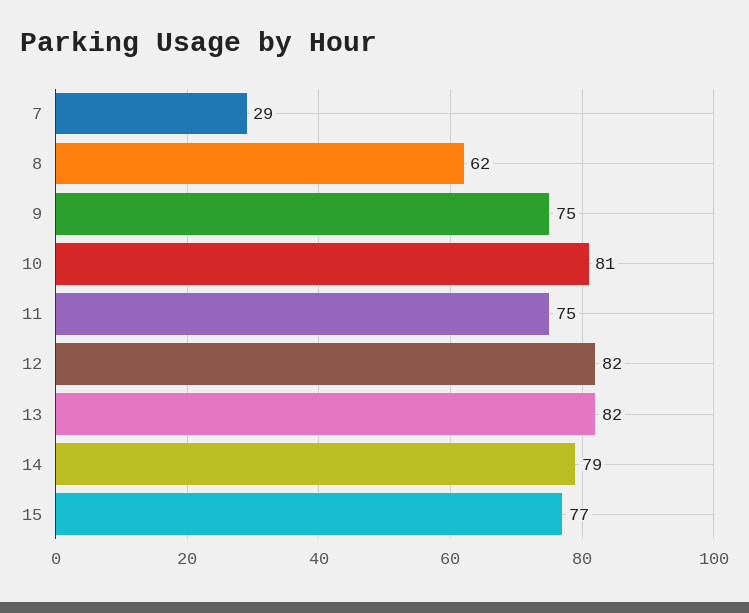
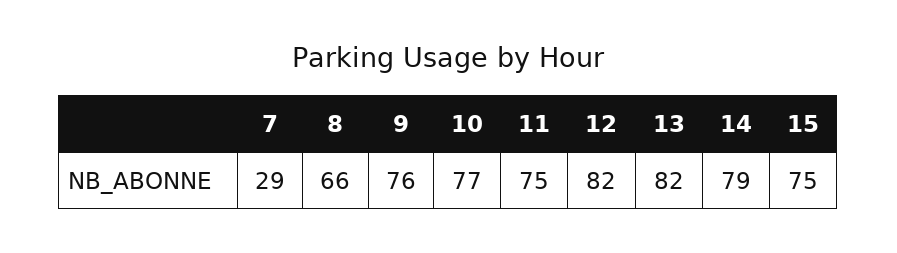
8: 62 -> 66
9: 75 -> 76
10: 81 -> 77
15: 77 -> 75

